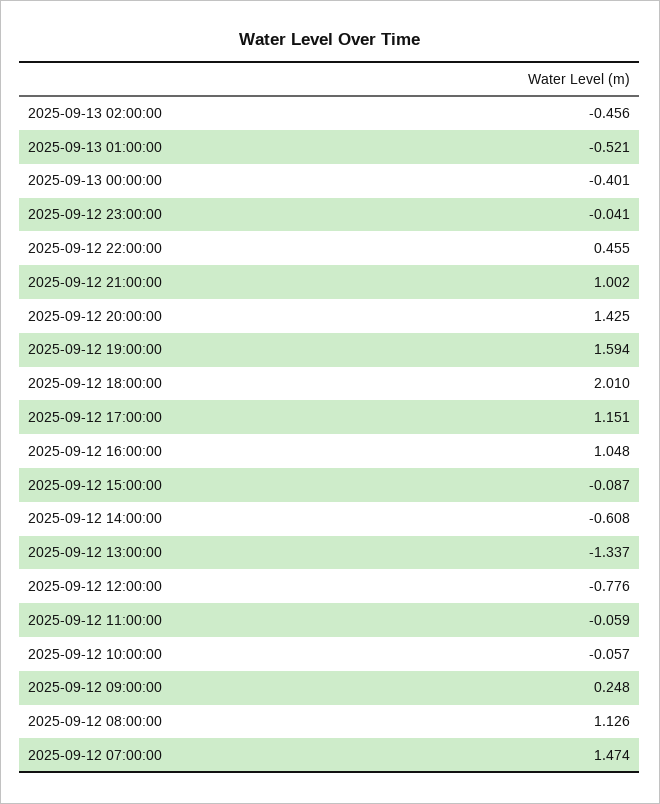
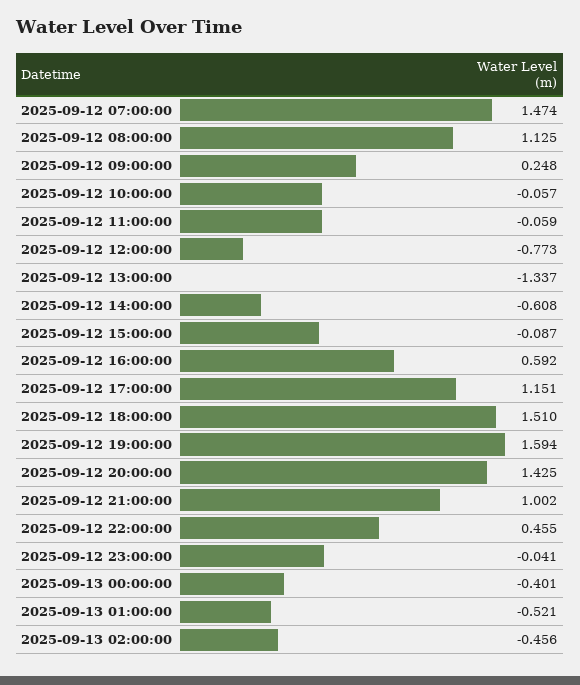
2025-09-12 18:00:00: 2.01 -> 1.51
2025-09-12 16:00:00: 1.048 -> 0.592
2025-09-12 12:00:00: -0.776 -> -0.773
2025-09-12 08:00:00: 1.126 -> 1.125

